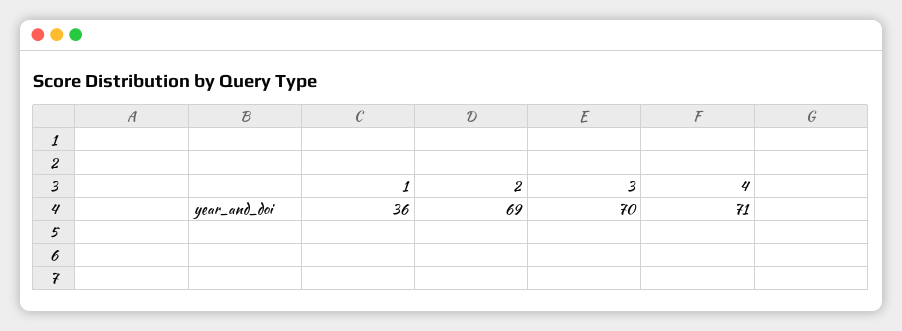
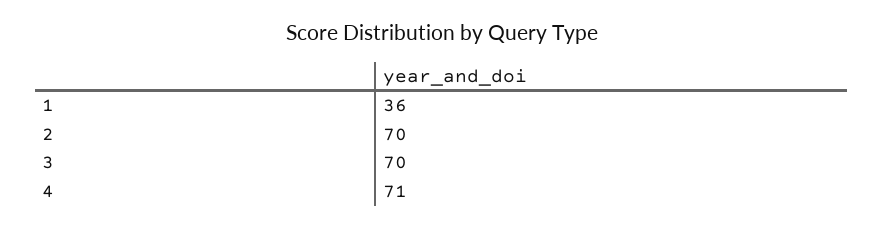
2: 69 -> 70

